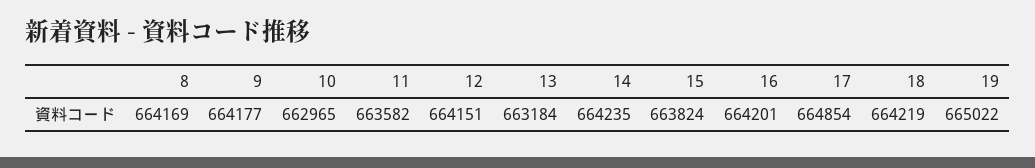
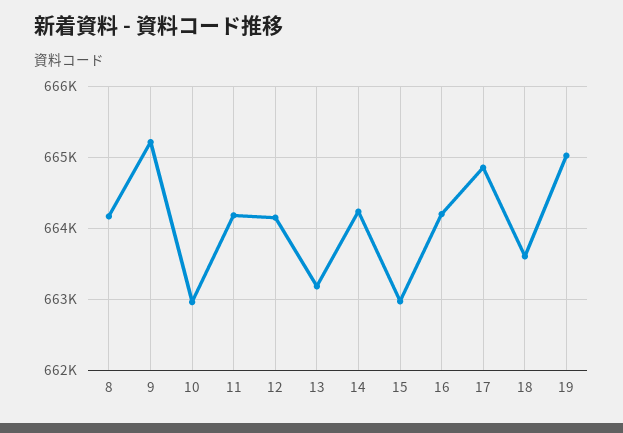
9: 664177 -> 665200
11: 663582 -> 664200
15: 663824 -> 663000
18: 664219 -> 663600

